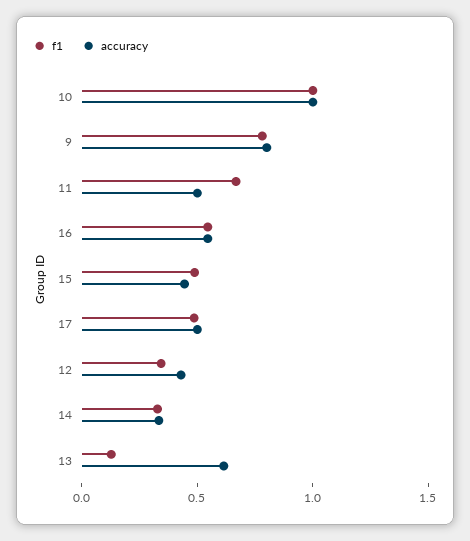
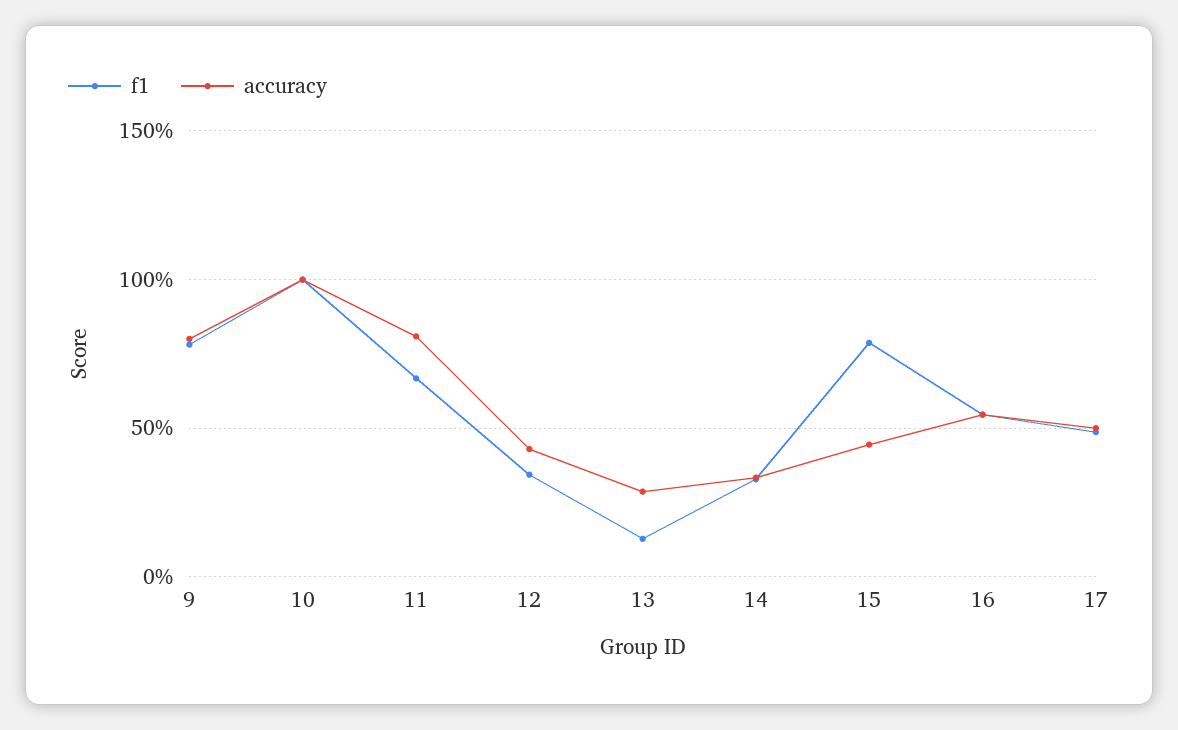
accuracy, 11: 0.5 -> 0.8
f1, 15: 0.5 -> 0.8
accuracy, 13: 0.6 -> 0.3

